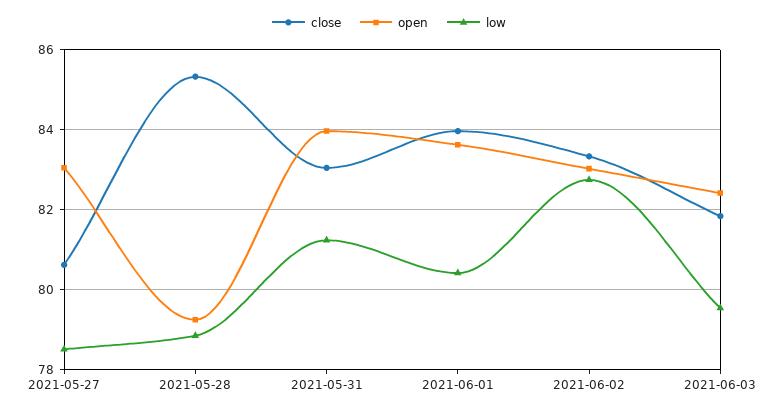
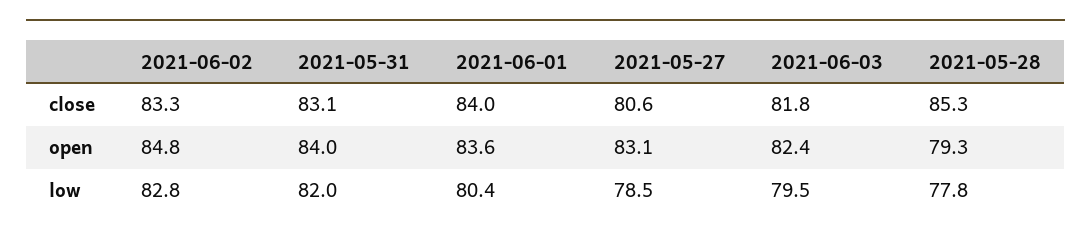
low, 2021-05-28: 78.8 -> 77.8
low, 2021-05-31: 81.2 -> 82
open, 2021-06-02: 83 -> 84.8

